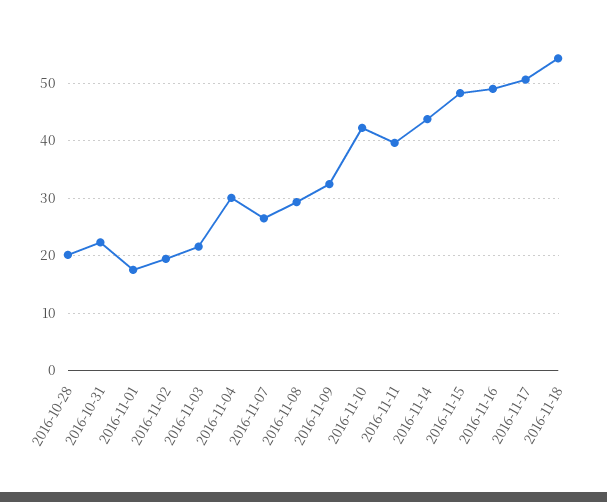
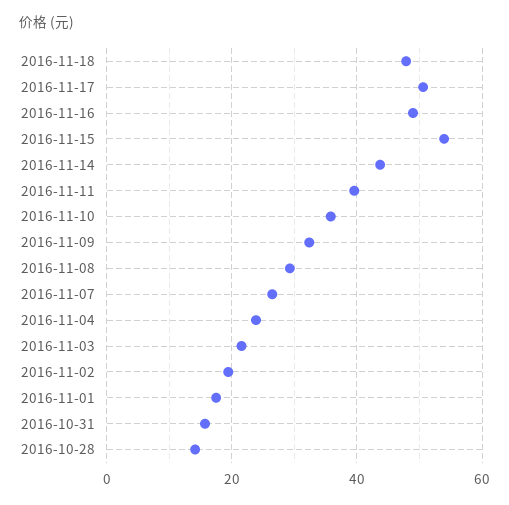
2016-10-28: 20 -> 14
2016-10-31: 22 -> 16
2016-11-04: 30 -> 24
2016-11-10: 42 -> 36
2016-11-15: 48 -> 54
2016-11-18: 54 -> 48

